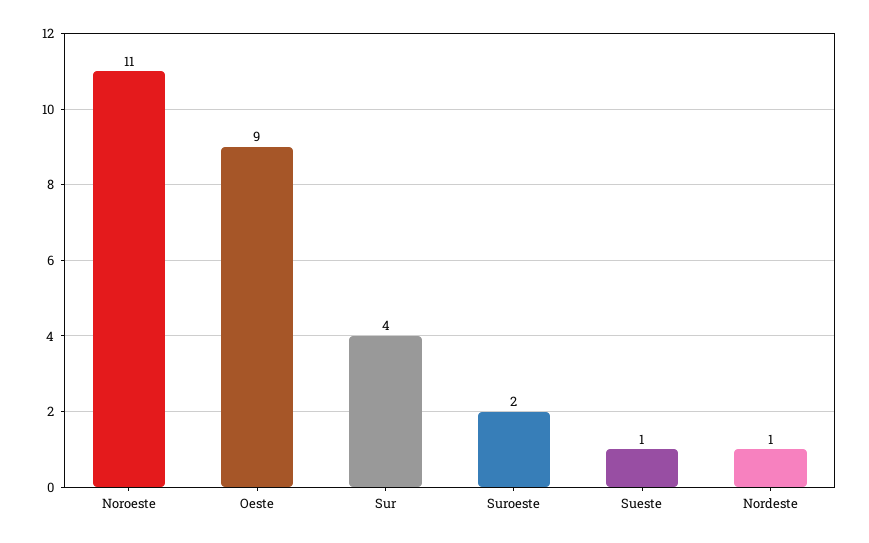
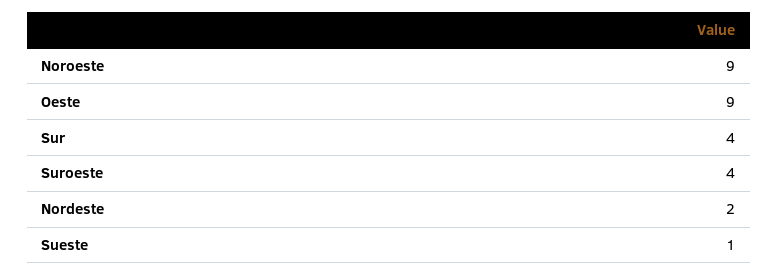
Noroeste: 11 -> 9
Suroeste: 2 -> 4
Nordeste: 1 -> 2

